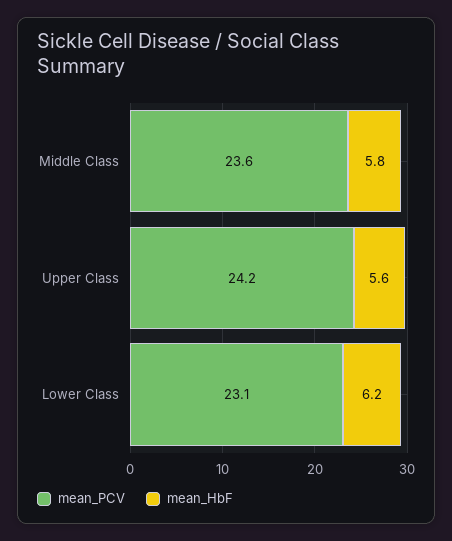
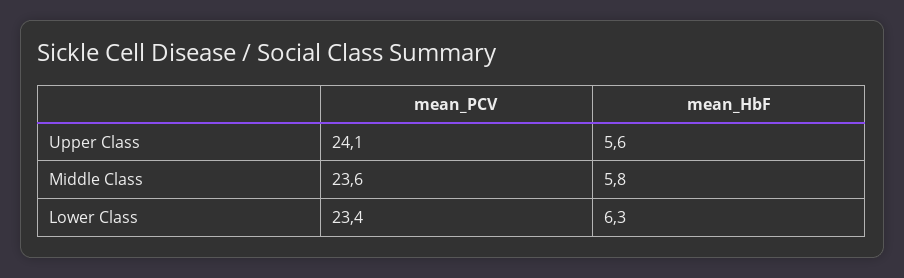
mean_PCV, Upper Class: 24.2 -> 24.1
mean_PCV, Lower Class: 23.1 -> 23.4
mean_HbF, Lower Class: 6.2 -> 6.3

